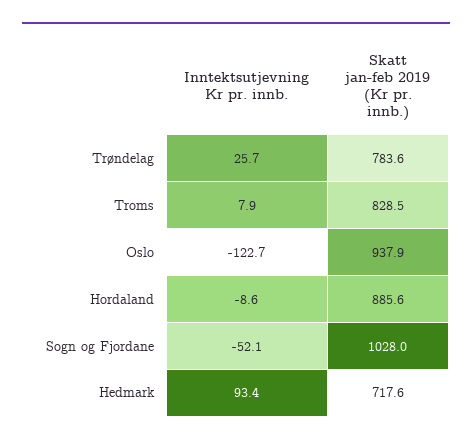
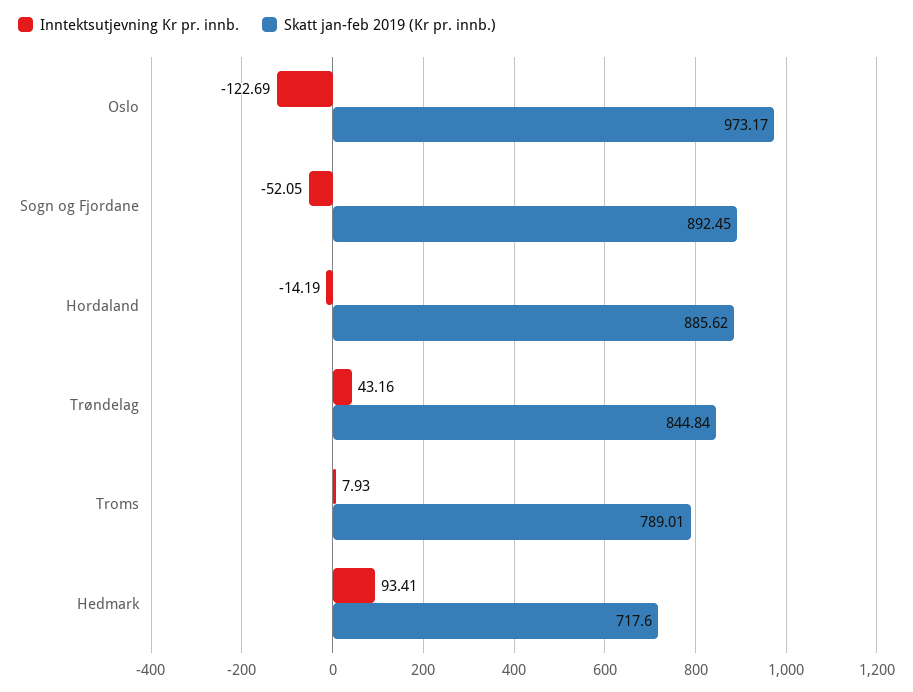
Inntektsutjevning Kr pr. innb., Trøndelag: 25.7 -> 43.16
Skatt jan-feb 2019 (Kr pr. innb.), Trøndelag: 783.6 -> 844.84
Skatt jan-feb 2019 (Kr pr. innb.), Troms: 828.5 -> 789.01
Skatt jan-feb 2019 (Kr pr. innb.), Oslo: 937.9 -> 973.17
Inntektsutjevning Kr pr. innb., Hordaland: -8.6 -> -14.19
Skatt jan-feb 2019 (Kr pr. innb.), Sogn og Fjordane: 1028 -> 892.45

